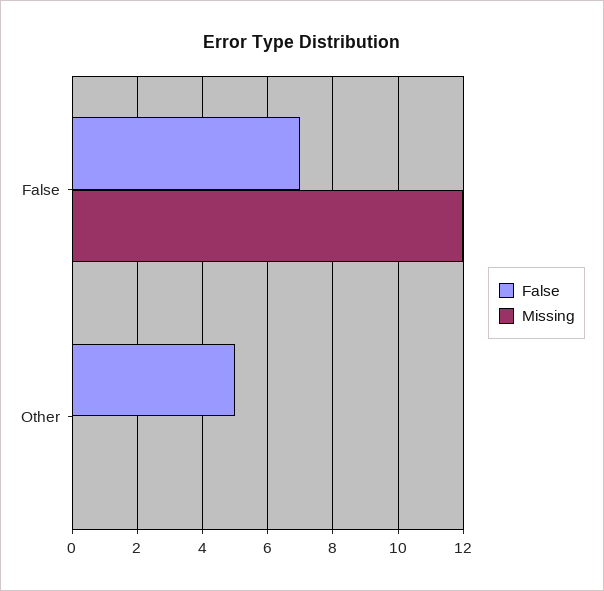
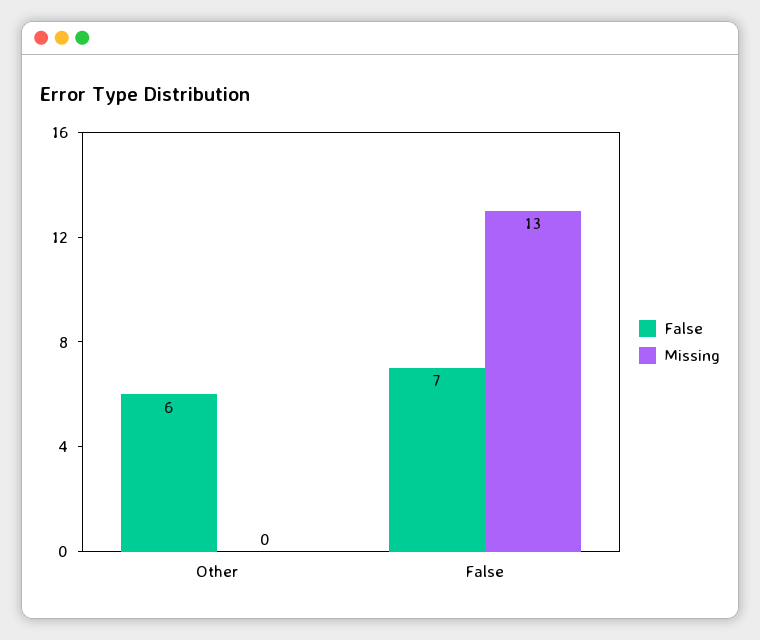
Missing, False: 12 -> 13
False, Other: 5 -> 6

